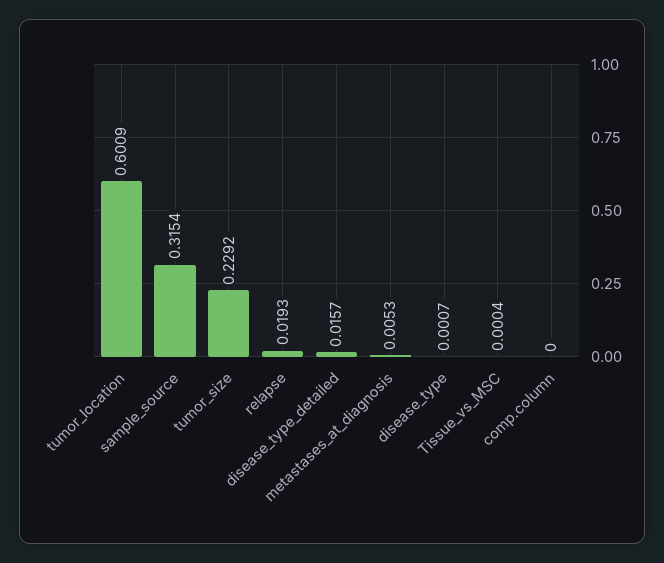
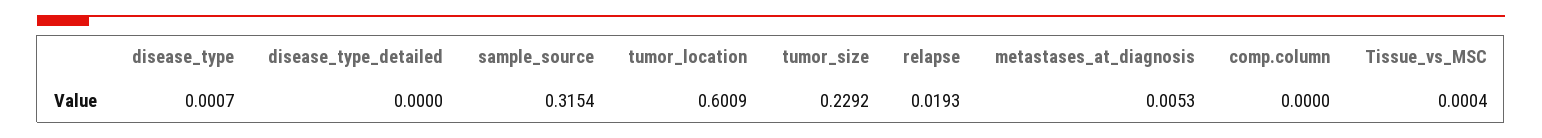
disease_type_detailed: 0.0157 -> 0

